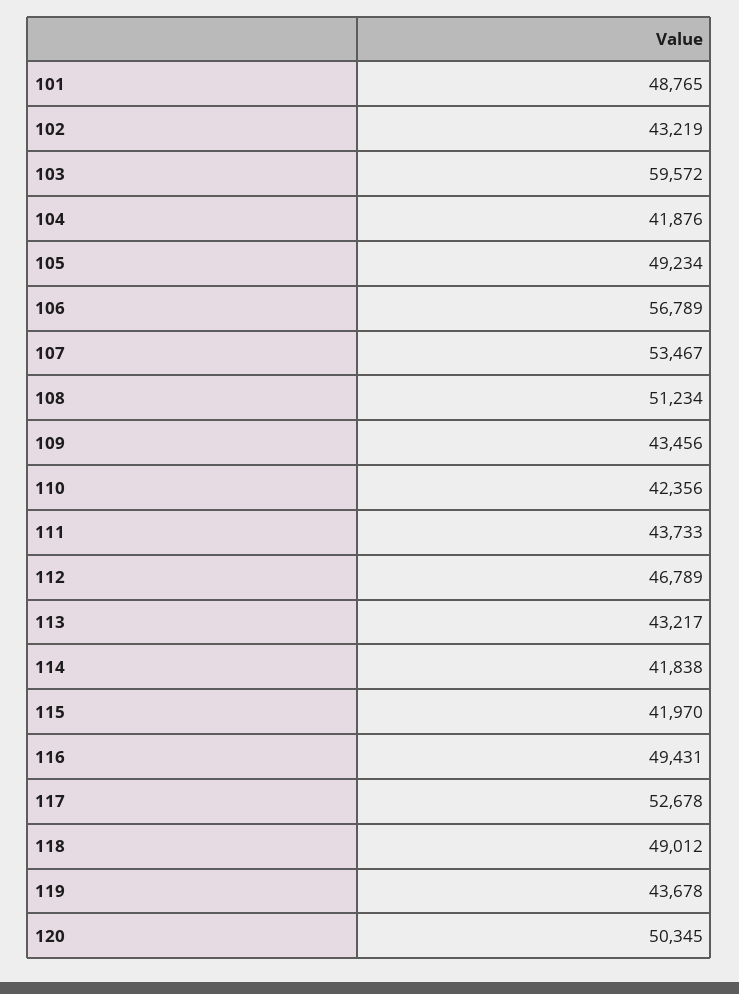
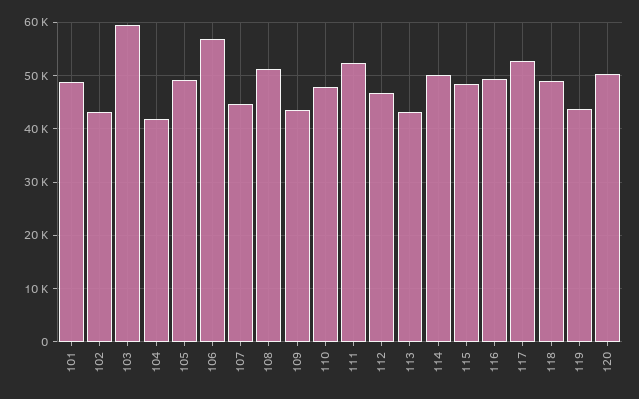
107: 53467 -> 44000
110: 42356 -> 48000
111: 43733 -> 52000
114: 41838 -> 50000
115: 41970 -> 48000

